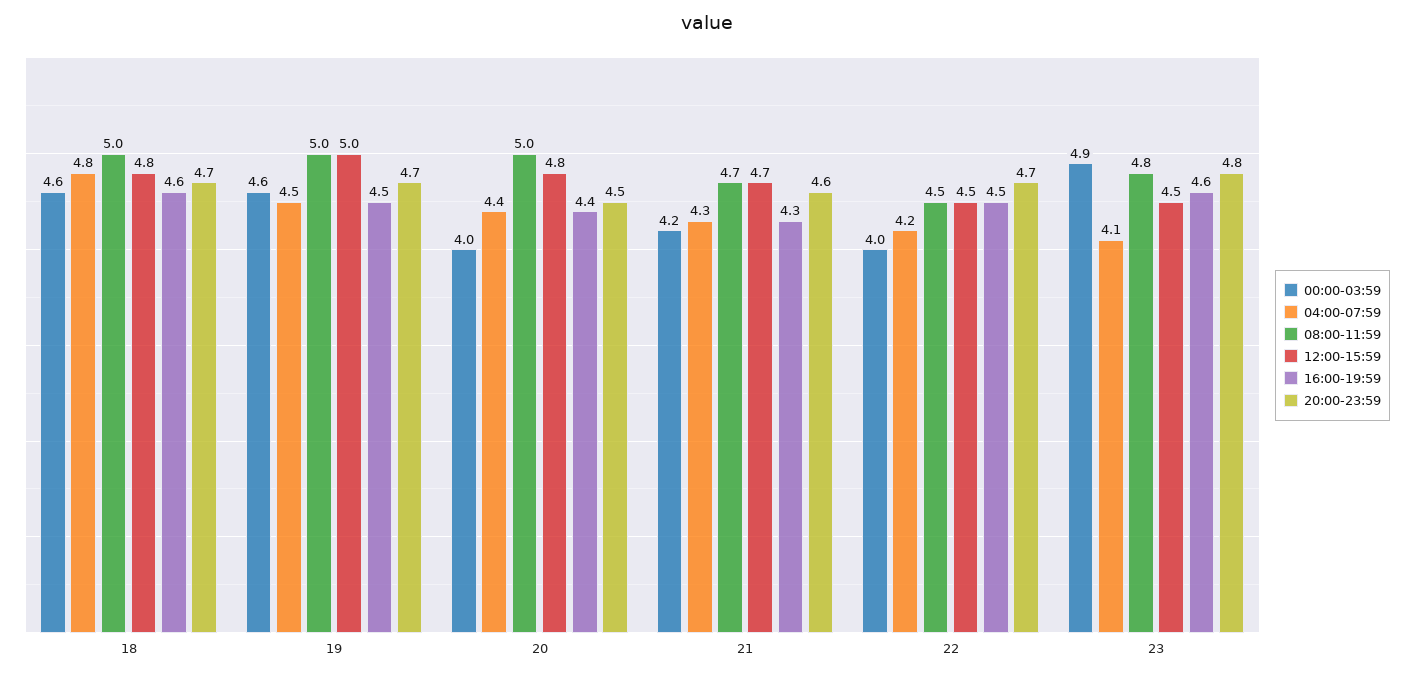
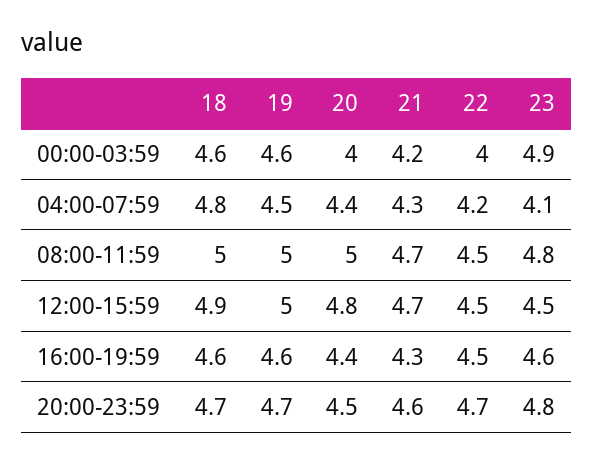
12:00-15:59, 18: 4.8 -> 4.9
16:00-19:59, 19: 4.5 -> 4.6

